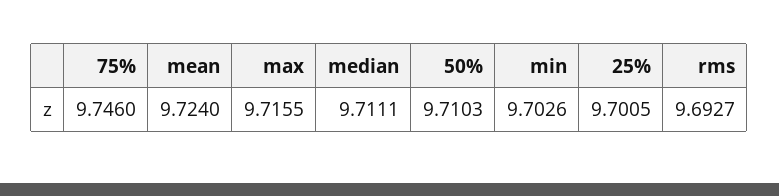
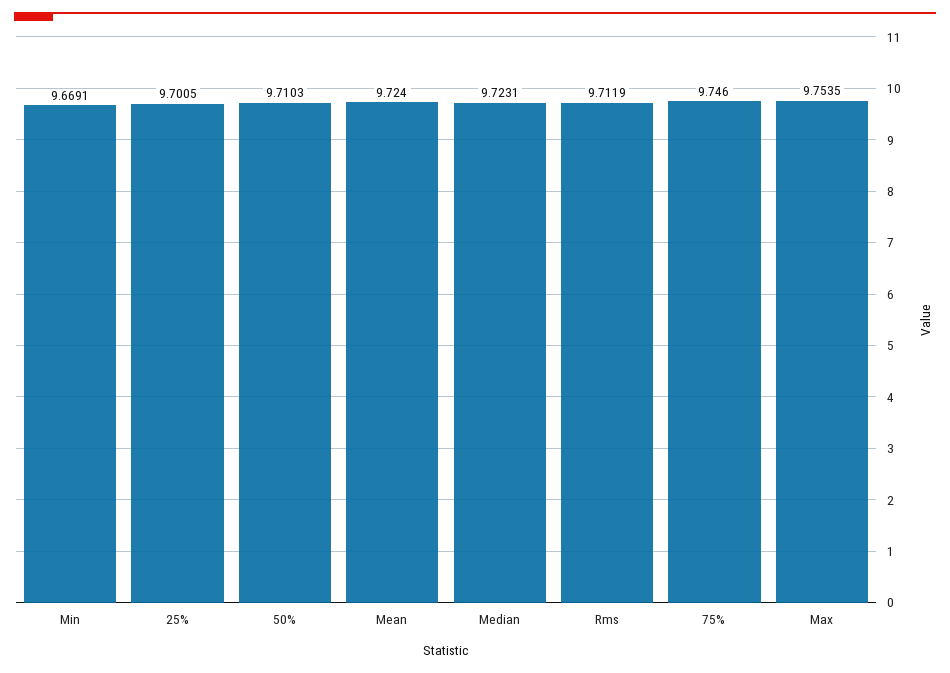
max: 9.7155 -> 9.7535
median: 9.7111 -> 9.7231
min: 9.7026 -> 9.6691
rms: 9.6927 -> 9.7119

